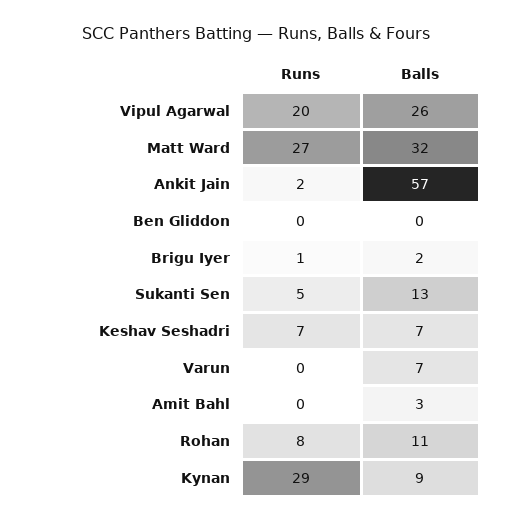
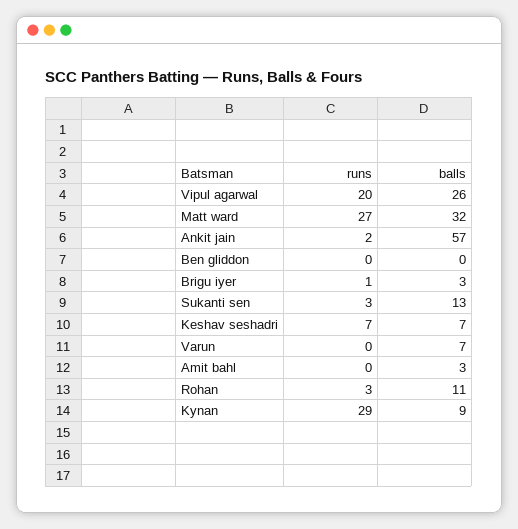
Balls, Brigu Iyer: 2 -> 3
Runs, Sukanti Sen: 5 -> 3
Runs, Rohan: 8 -> 3

